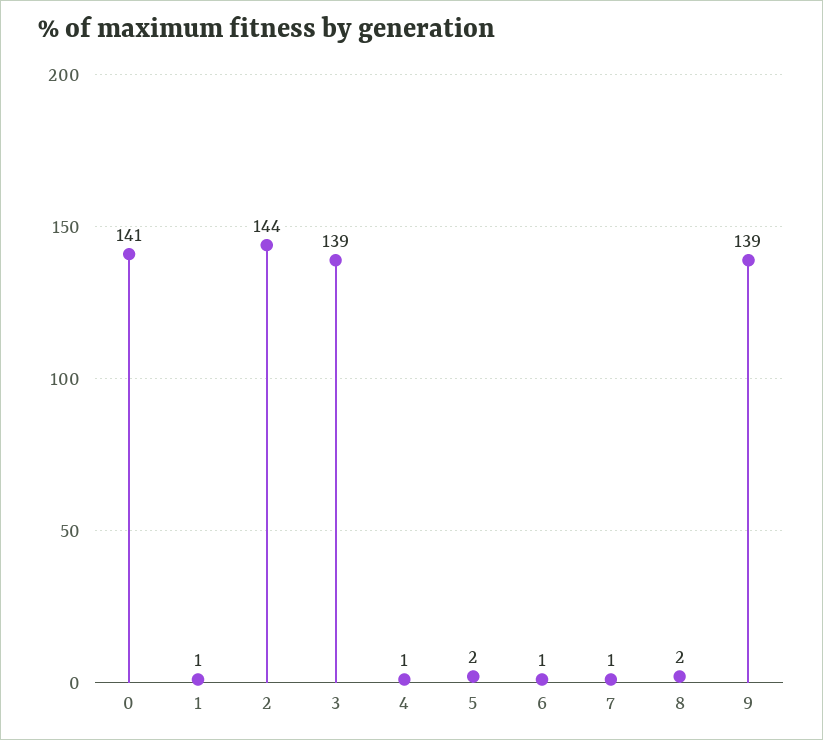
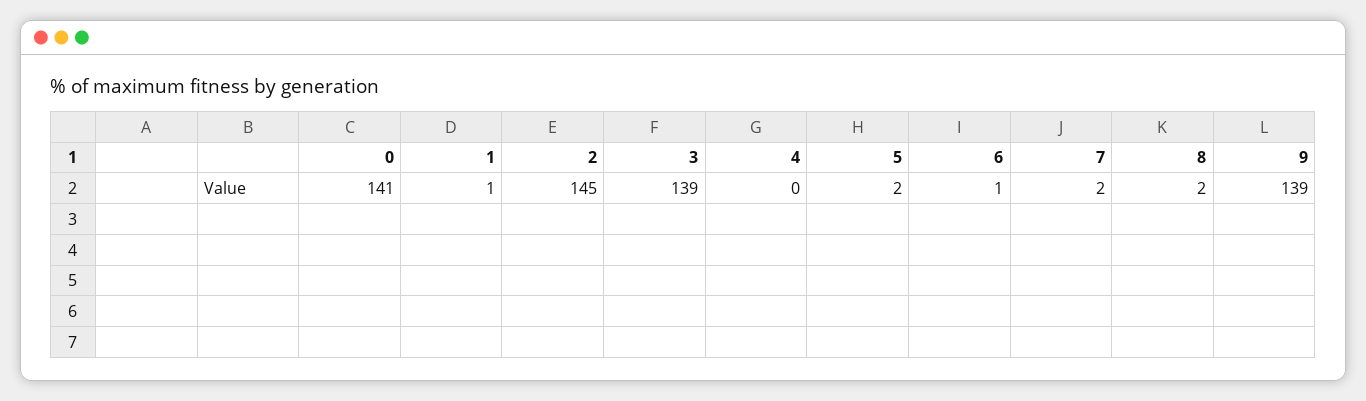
2: 144 -> 145
4: 1 -> 0
7: 1 -> 2

